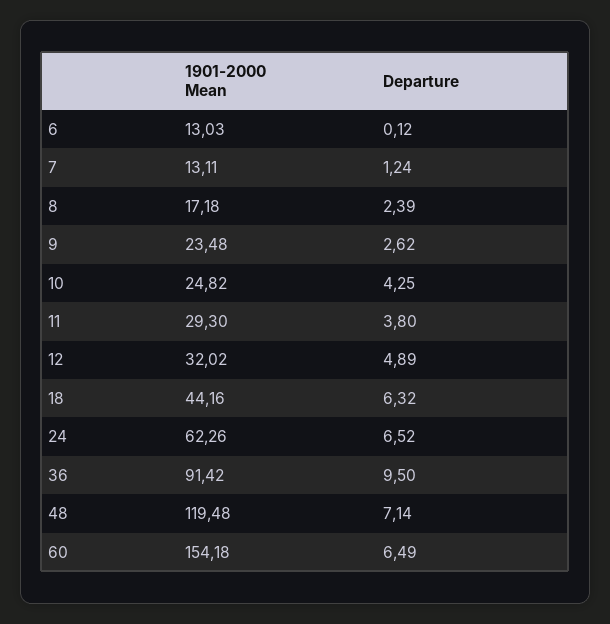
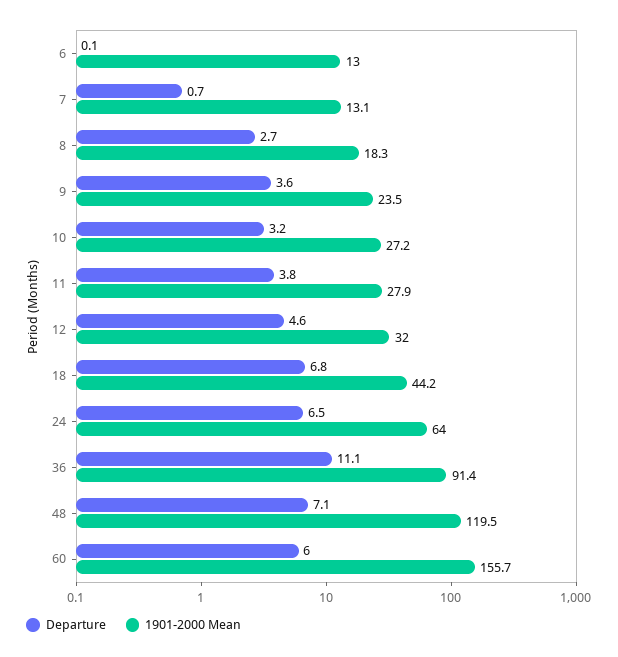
Departure, 7: 1.24 -> 0.7
1901-2000 Mean, 8: 17.18 -> 18.3
Departure, 8: 2.39 -> 2.7
Departure, 9: 2.62 -> 3.6
1901-2000 Mean, 10: 24.82 -> 27.2
Departure, 10: 4.25 -> 3.2
1901-2000 Mean, 11: 29.3 -> 27.9
Departure, 12: 4.89 -> 4.6
Departure, 18: 6.32 -> 6.8
1901-2000 Mean, 24: 62.26 -> 64
Departure, 36: 9.5 -> 11.1
1901-2000 Mean, 60: 154.18 -> 155.7
Departure, 60: 6.49 -> 6

